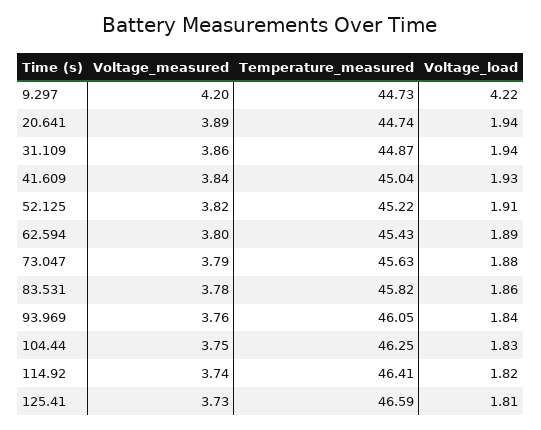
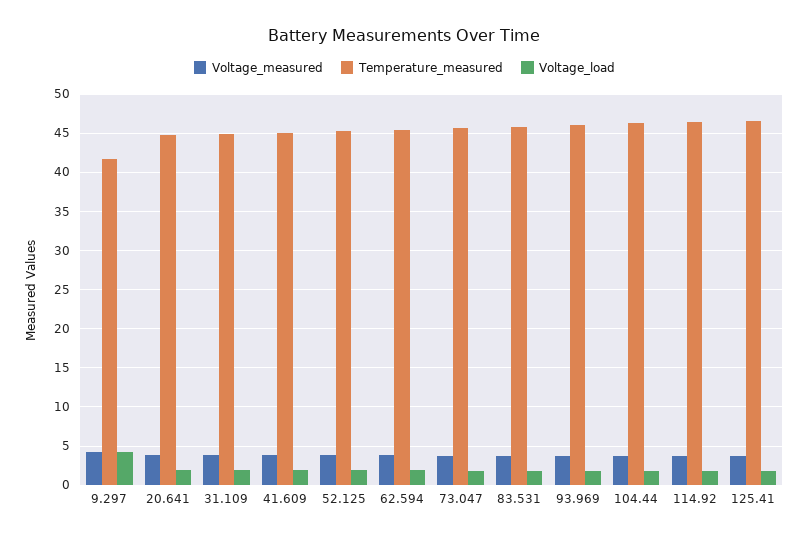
Temperature_measured, 9.297: 44.73 -> 42

